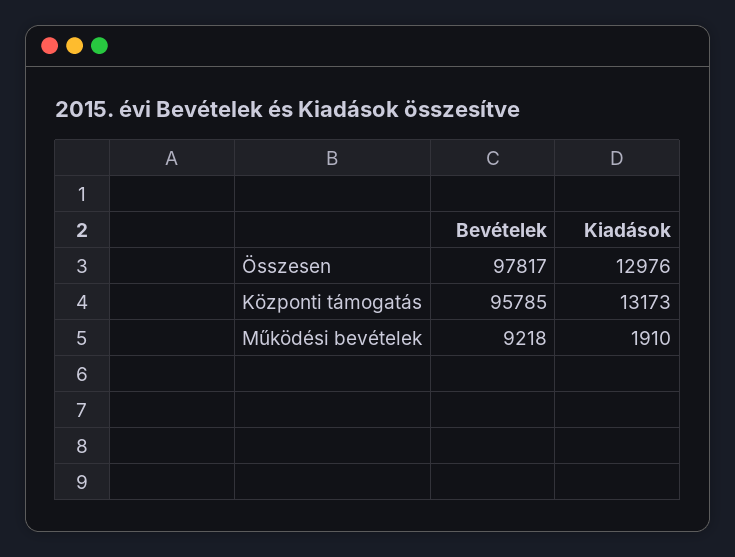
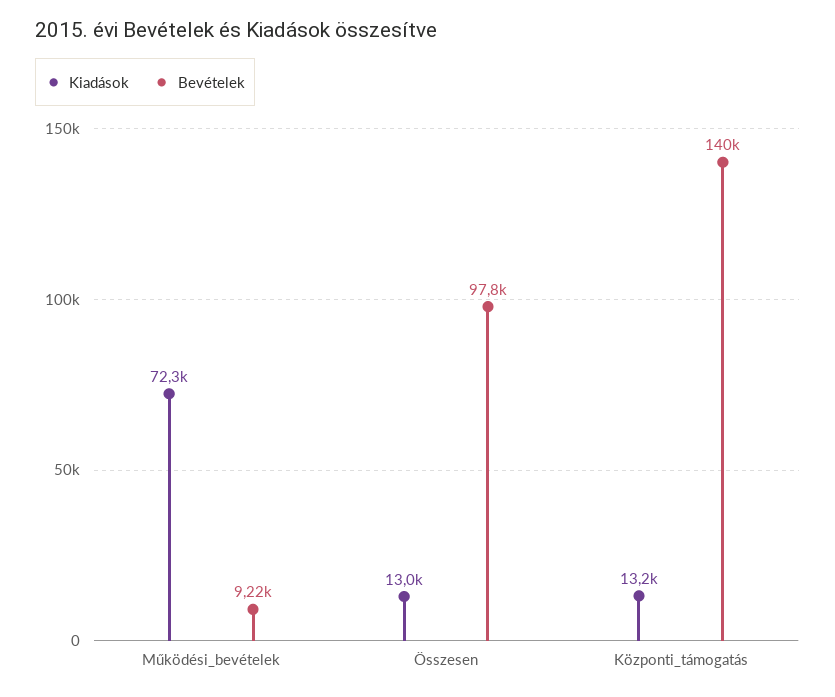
Bevételek, Központi támogatás: 95785 -> 140000
Kiadások, Működési bevételek: 1910 -> 72300

